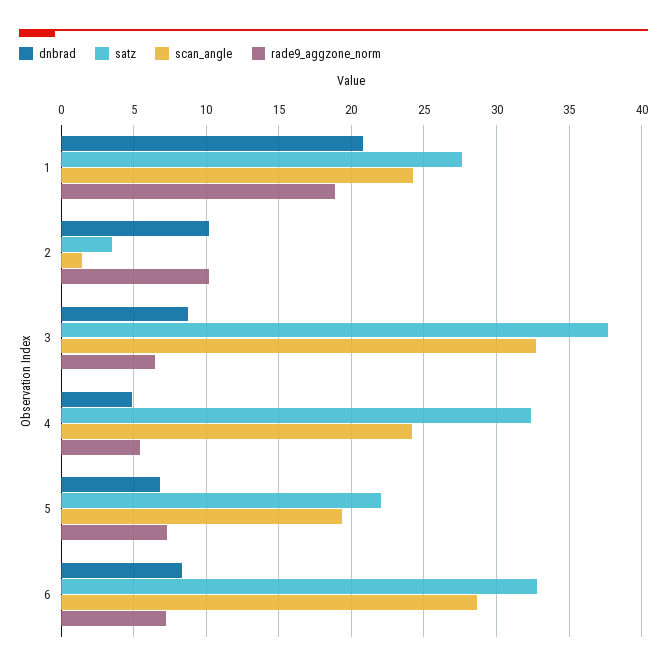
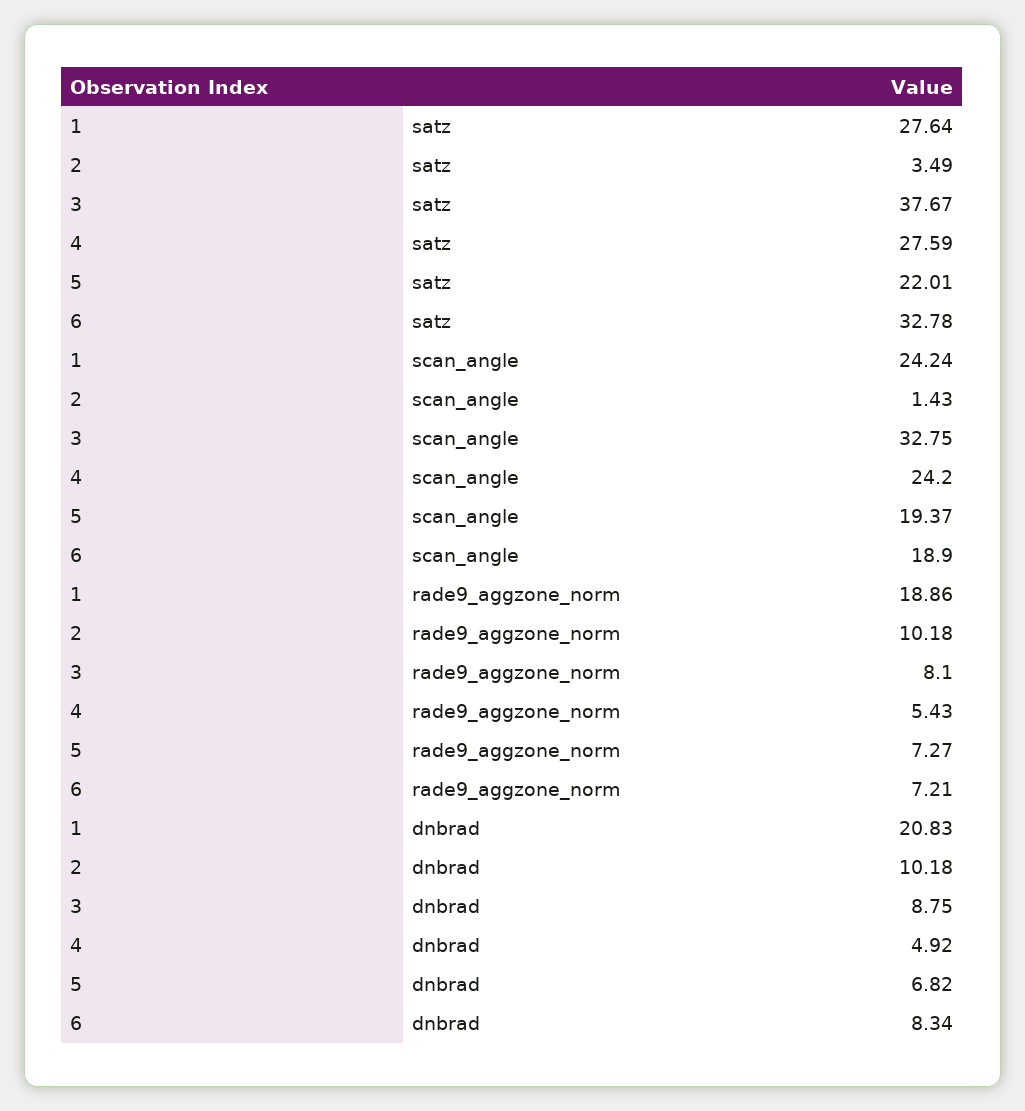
rade9_aggzone_norm, 3: 6.5 -> 8.1
satz, 4: 32.5 -> 27.59
scan_angle, 6: 28.5 -> 18.9

